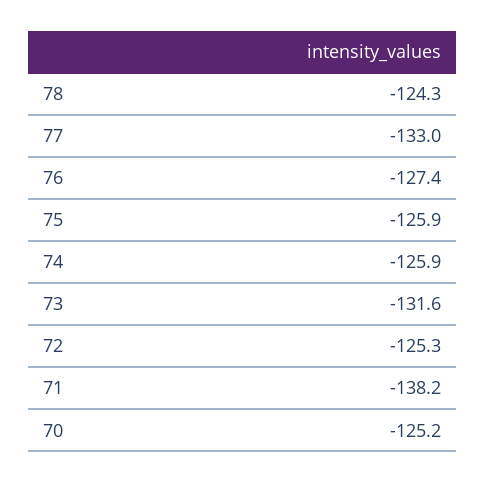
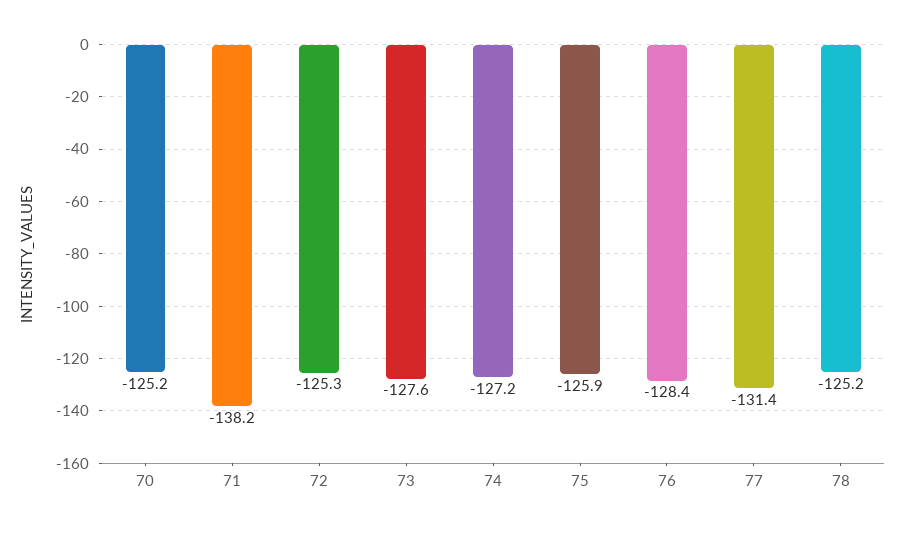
78: -124.3 -> -125.2
77: -133 -> -131.4
76: -127.4 -> -128.4
74: -125.9 -> -127.2
73: -131.6 -> -127.6

